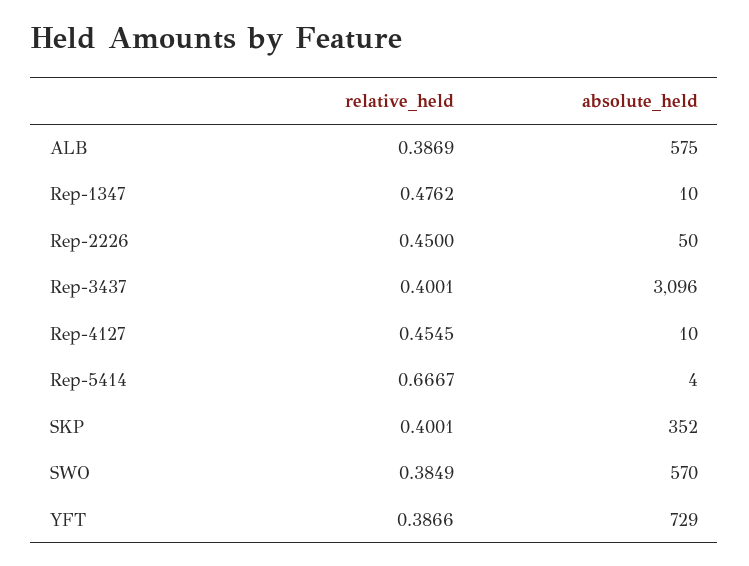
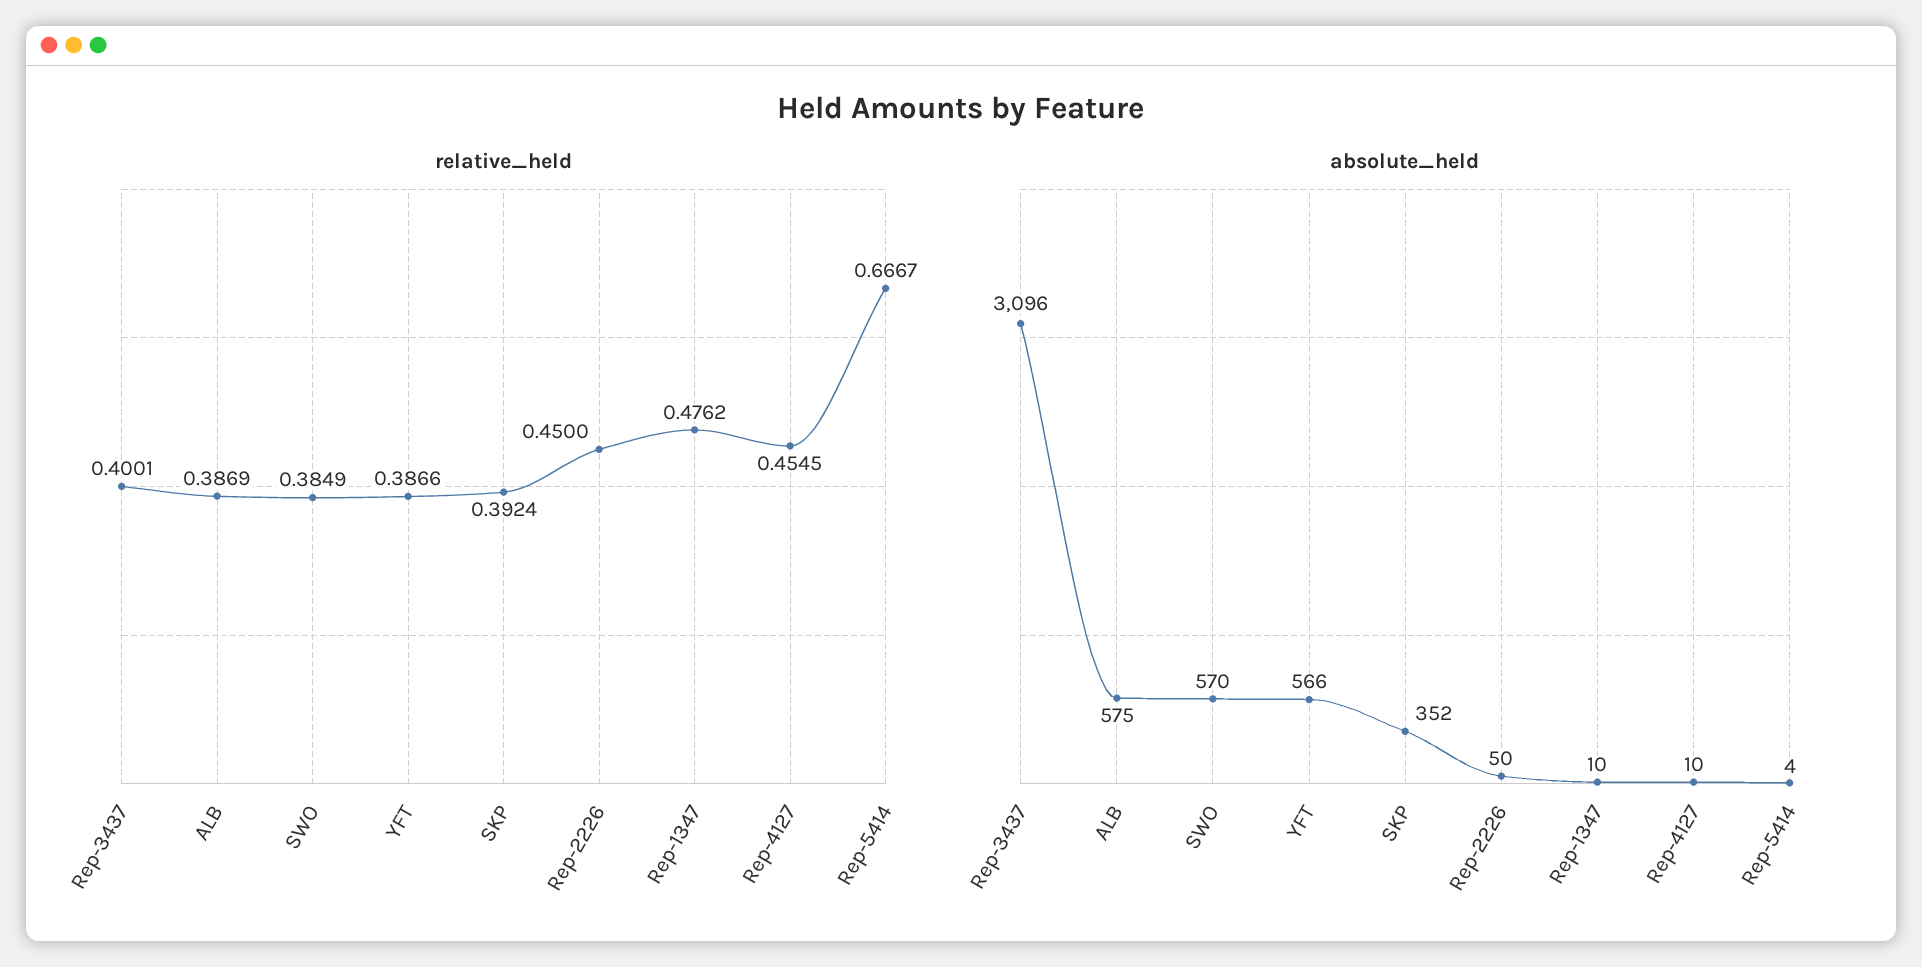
relative_held, SKP: 0.4001 -> 0.3924
absolute_held, YFT: 729 -> 566

